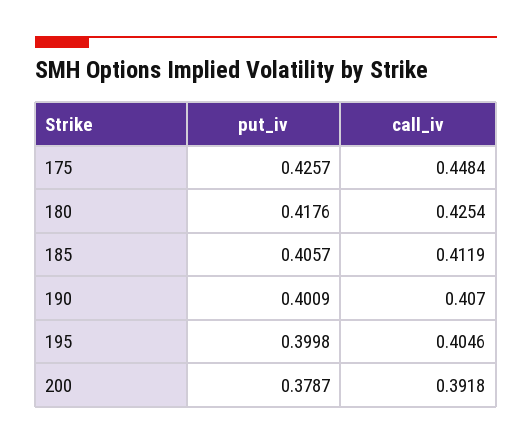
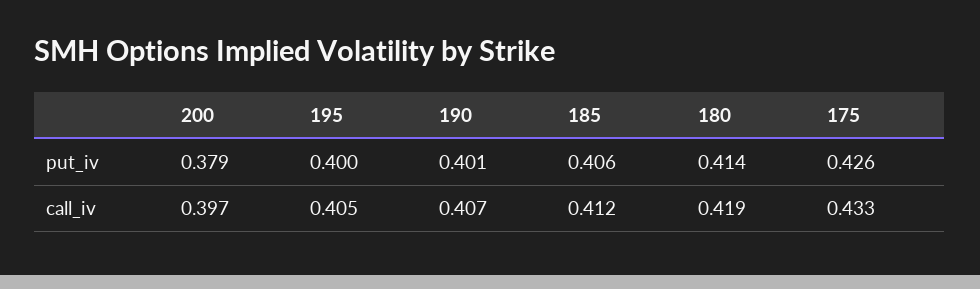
call_iv, 175: 0.4484 -> 0.433
put_iv, 180: 0.4176 -> 0.414
call_iv, 180: 0.4254 -> 0.419
call_iv, 200: 0.3918 -> 0.397

